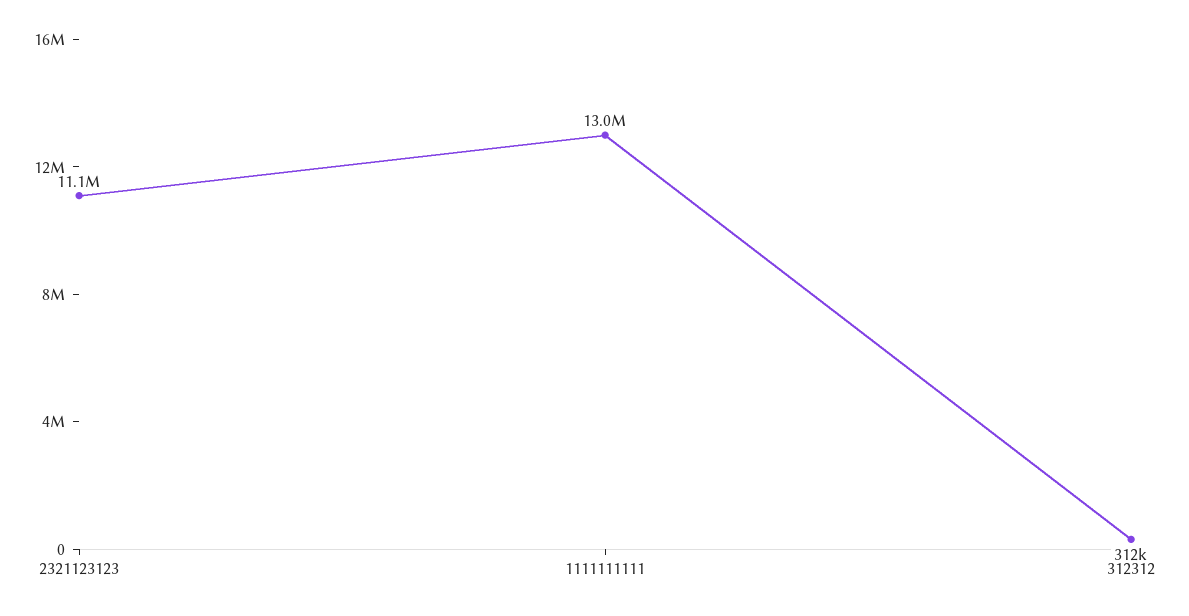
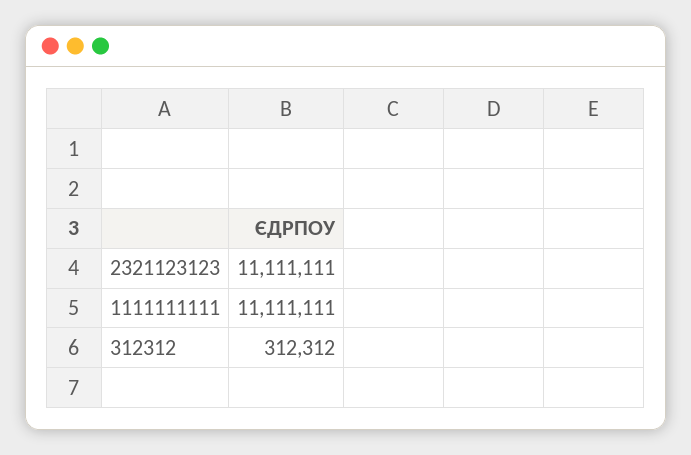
1111111111: 13000000 -> 11111111

